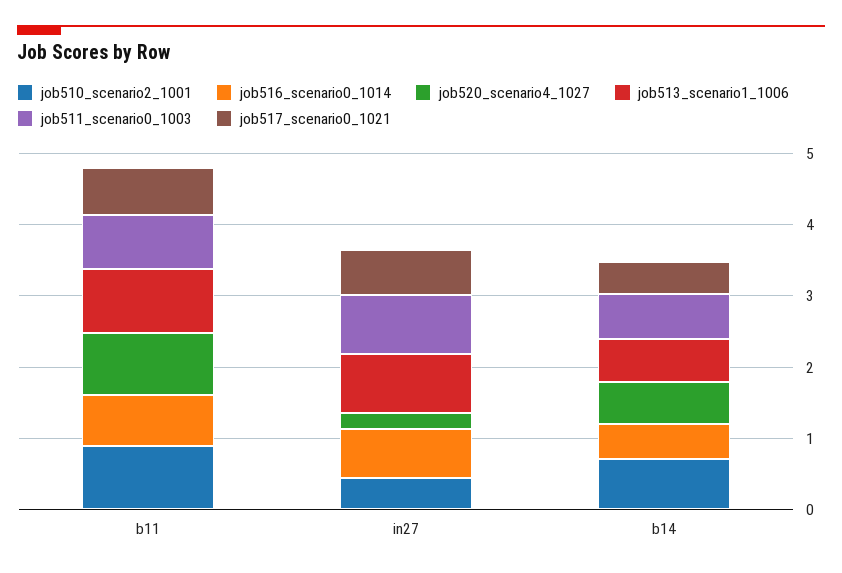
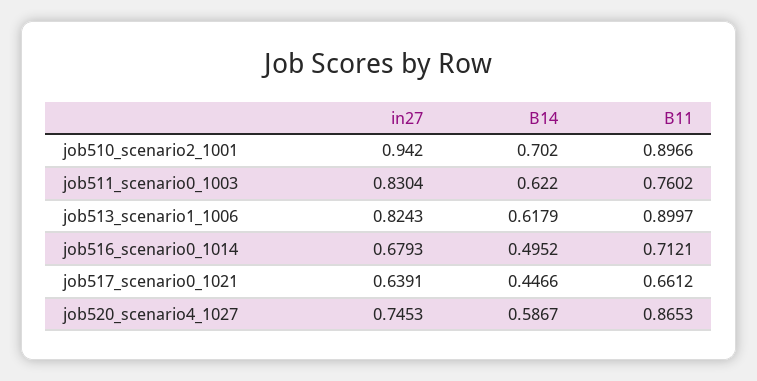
job510_scenario2_1001, in27: 0.4 -> 0.942
job520_scenario4_1027, in27: 0.2 -> 0.7453

